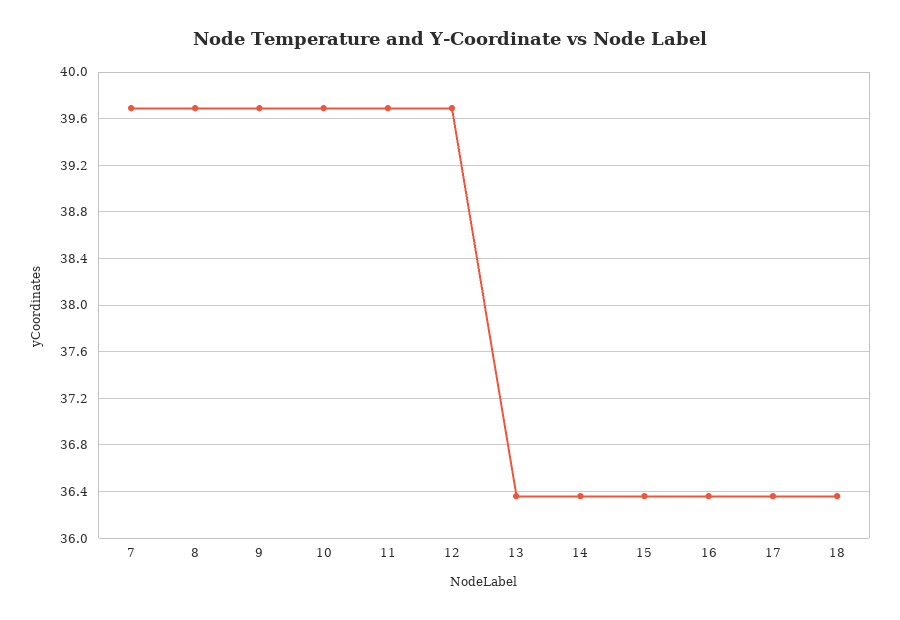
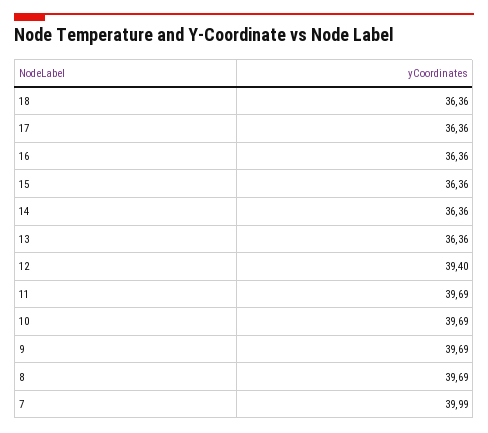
7: 39.7 -> 39.99
12: 39.7 -> 39.4

